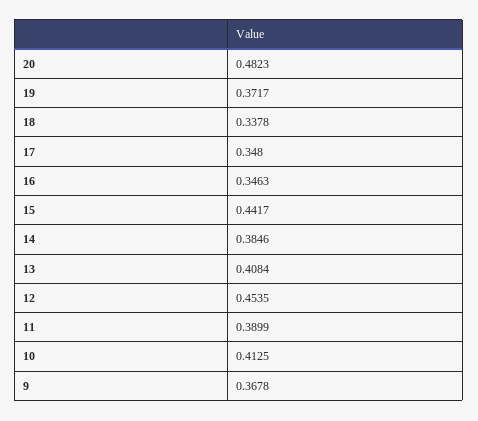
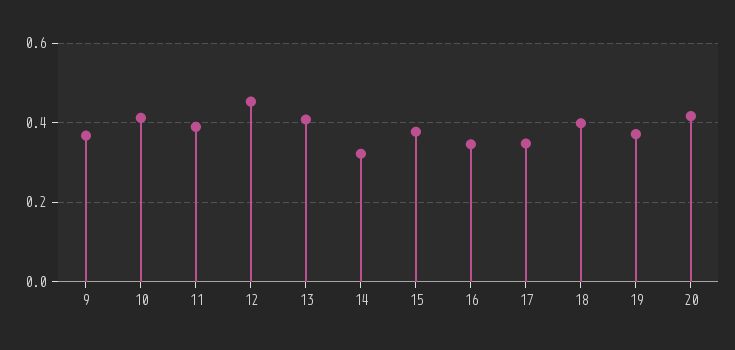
20: 0.4823 -> 0.42
18: 0.3378 -> 0.4
15: 0.4417 -> 0.38
14: 0.3846 -> 0.32

